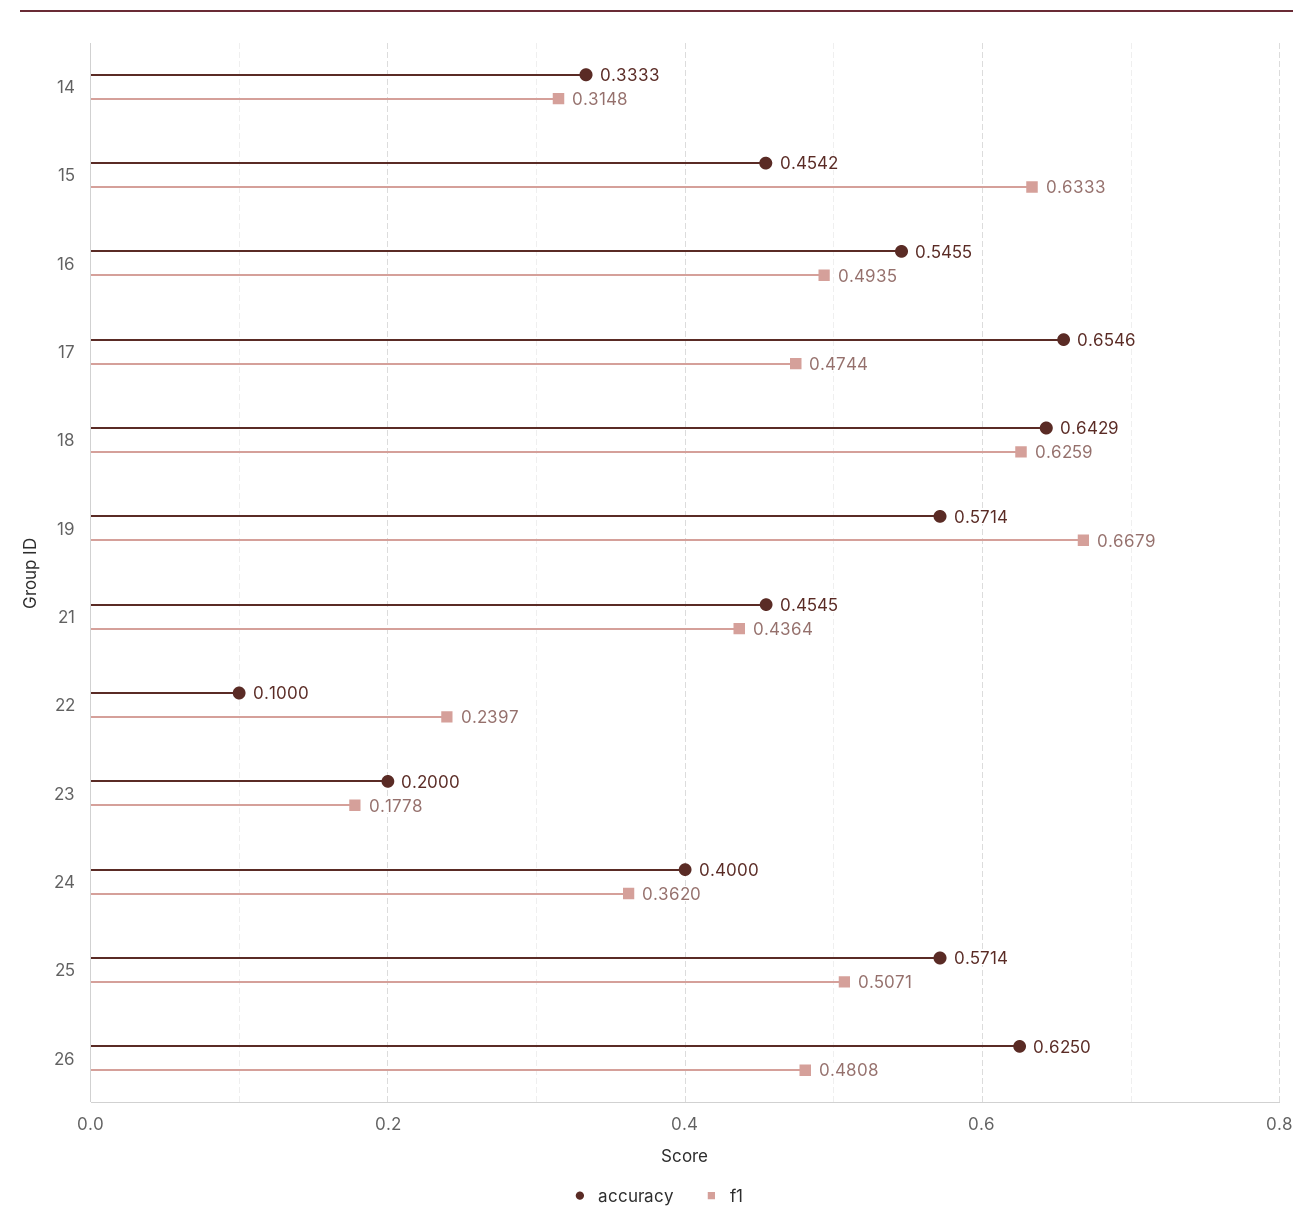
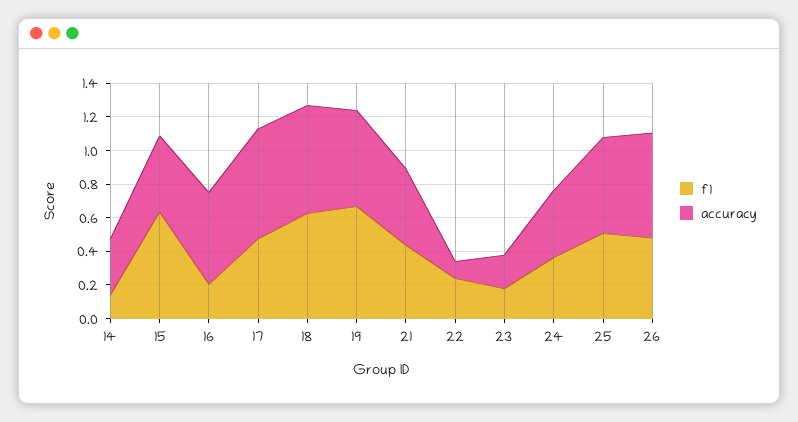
f1, 14: 0.3148 -> 0.15
f1, 16: 0.4935 -> 0.2

